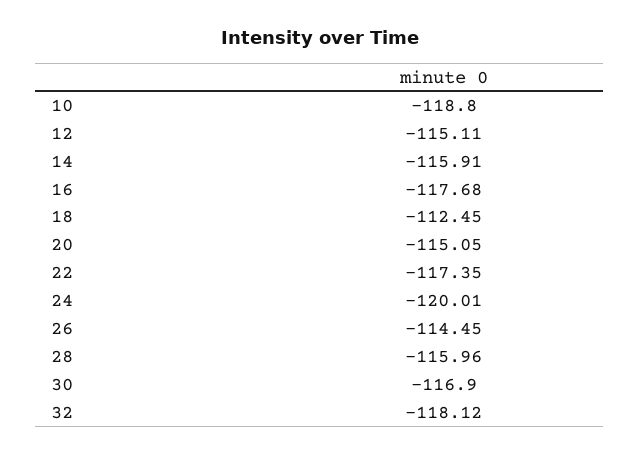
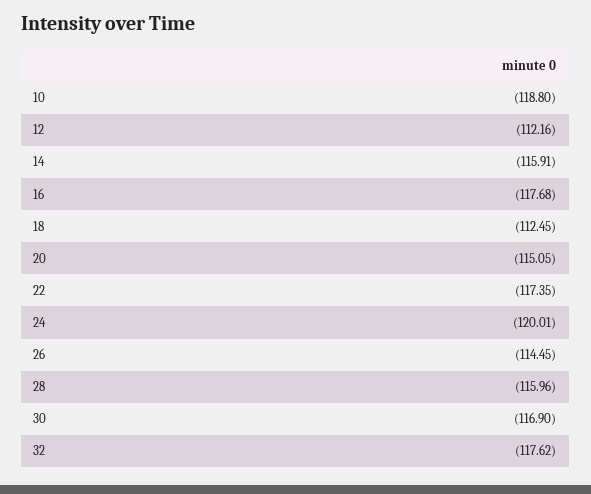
12: -115.11 -> -112.16
32: -118.12 -> -117.62

